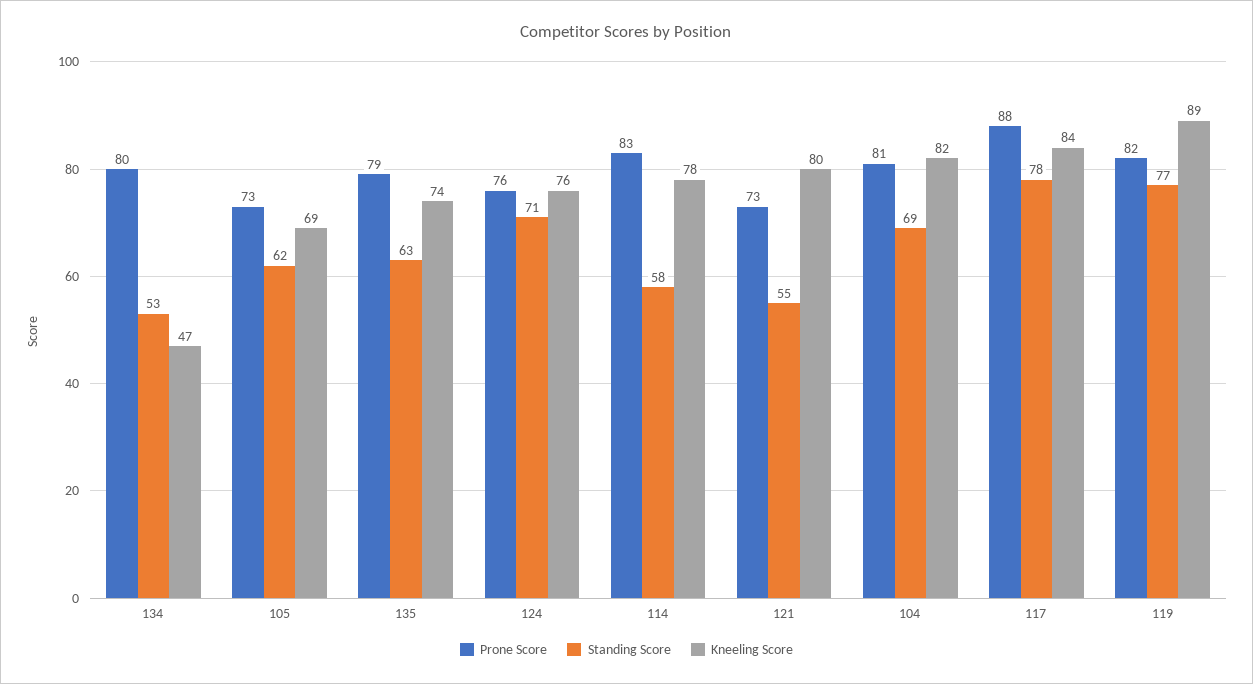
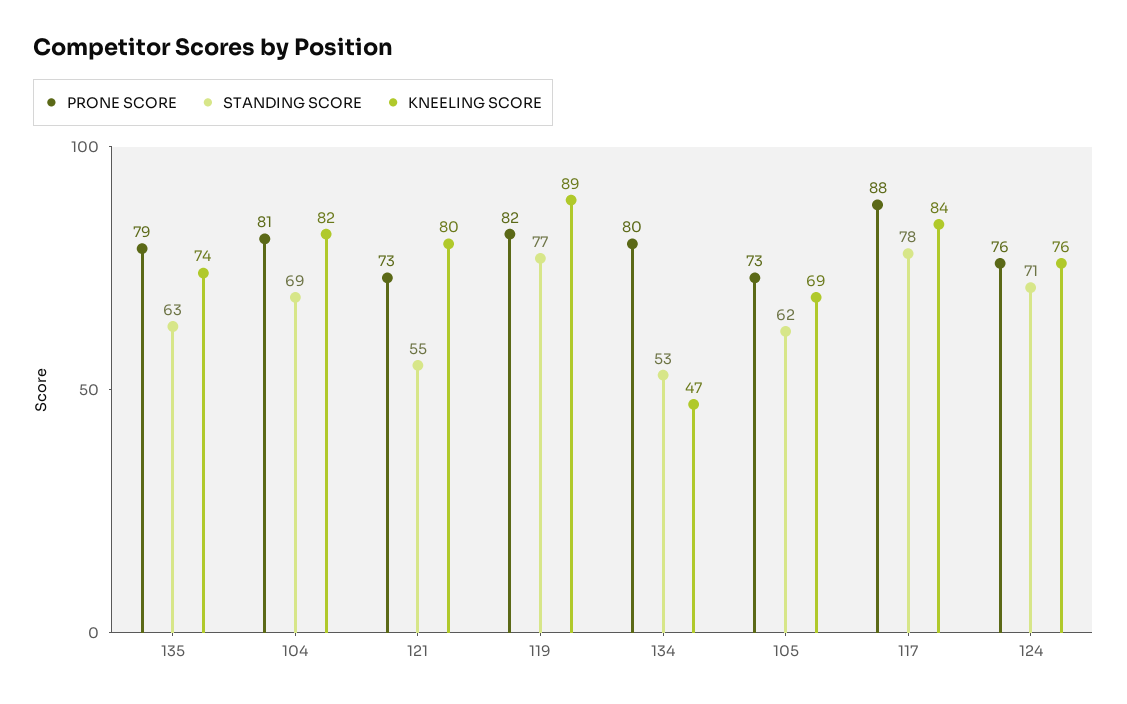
Prone Score, 114: 83 -> none
Standing Score, 114: 58 -> none
Kneeling Score, 114: 78 -> none

